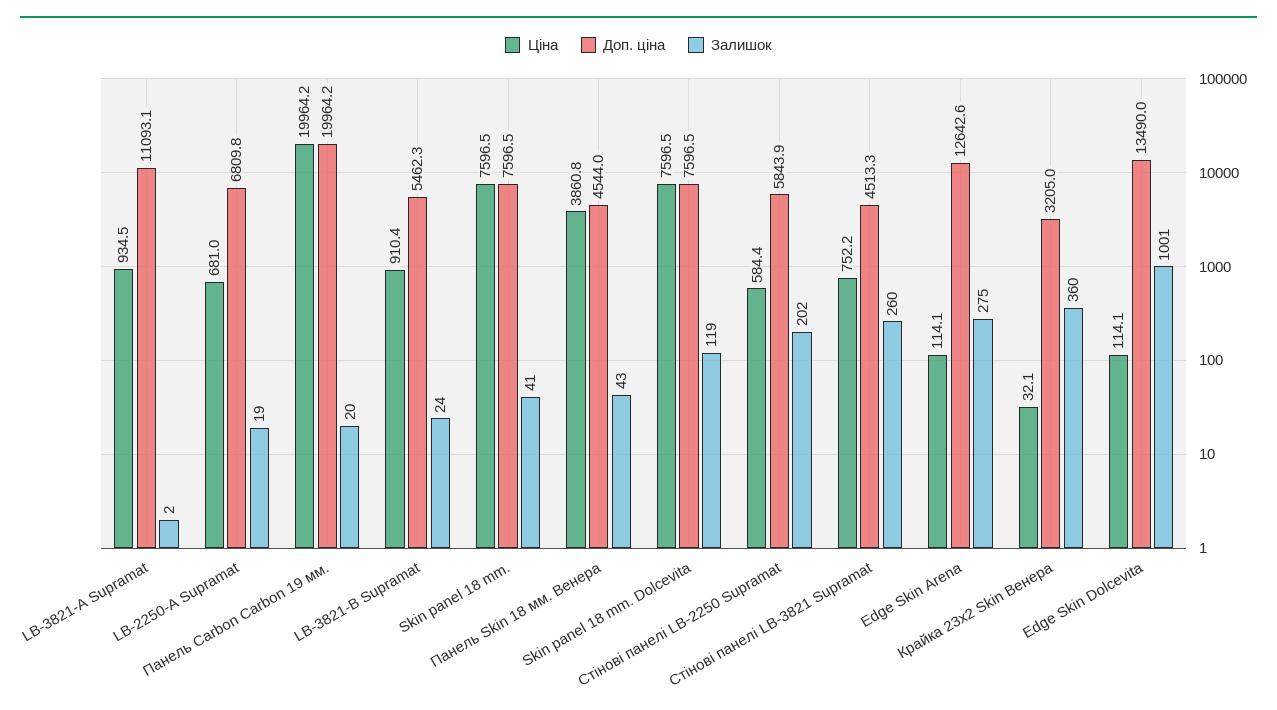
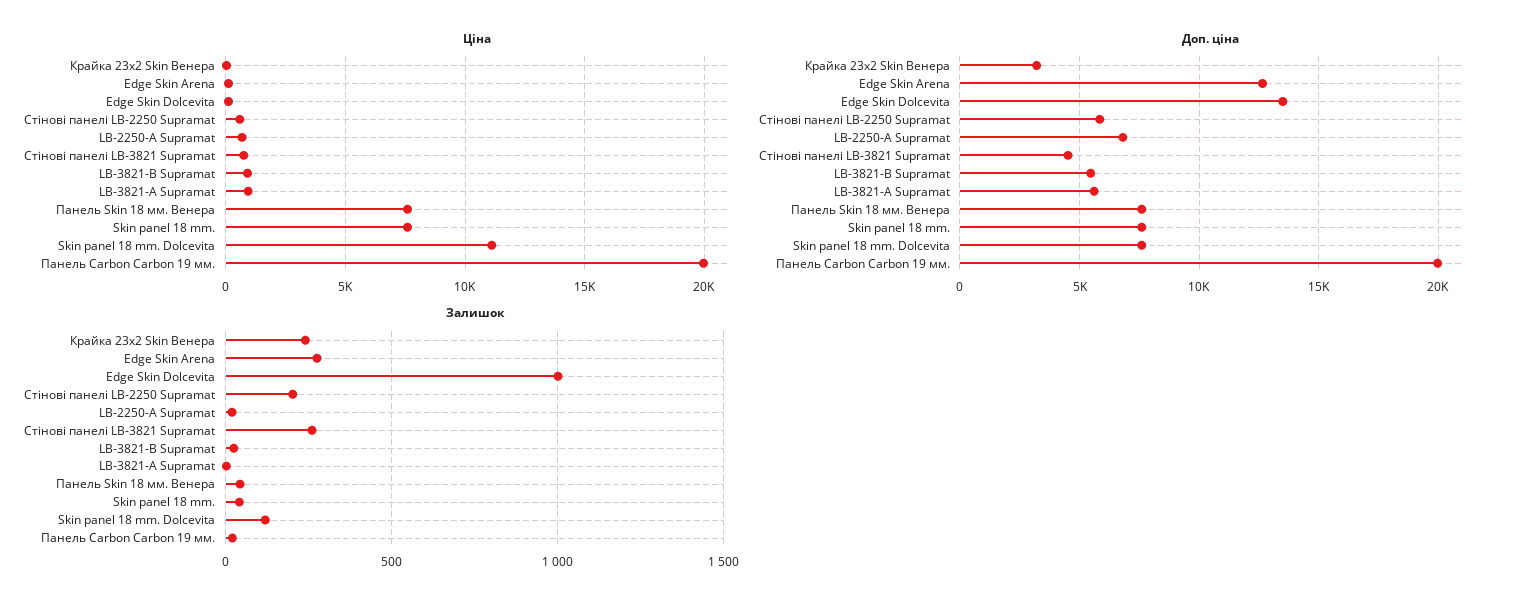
Доп. ціна, LB-3821-А Supramat: 11093.1 -> 5500
Ціна, Панель Skin 18 мм. Венера: 3860.8 -> 7500
Доп. ціна, Панель Skin 18 мм. Венера: 4544 -> 7500
Ціна, Skin panel 18 mm. Dolcevita: 7596.5 -> 11000
Залишок, Крайка 23x2 Skin Венера: 360 -> 250

